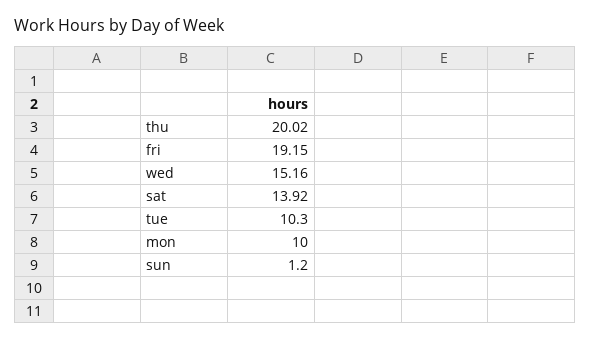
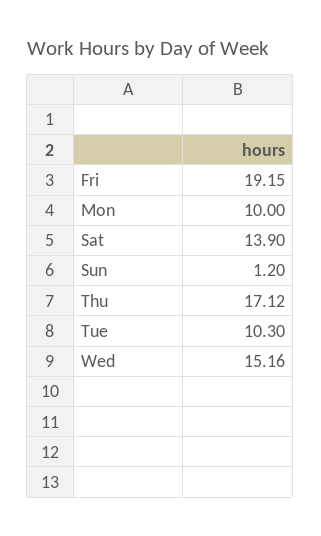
thu: 20.02 -> 17.12
sat: 13.92 -> 13.9

